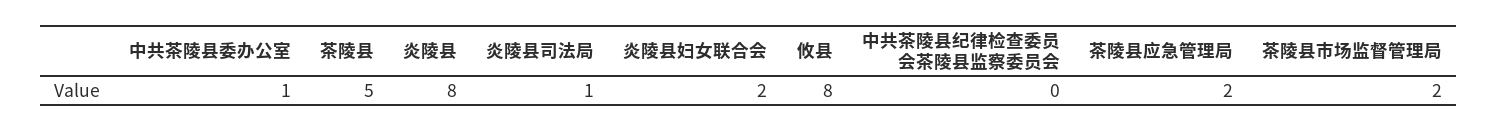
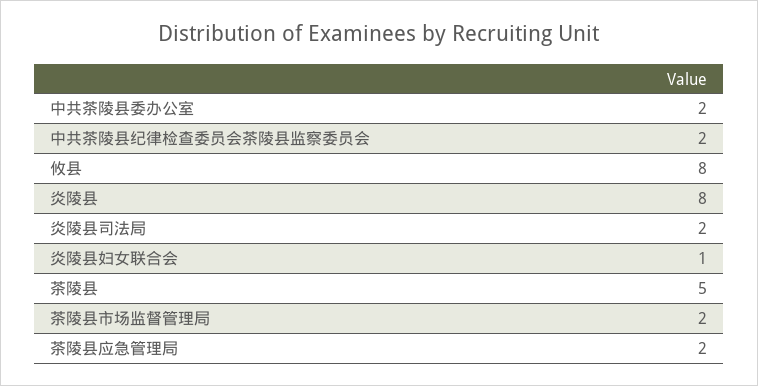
中共茶陵县委办公室: 1 -> 2
炎陵县司法局: 1 -> 2
炎陵县妇女联合会: 2 -> 1
中共茶陵县纪律检查委员会茶陵县监察委员会: 0 -> 2

